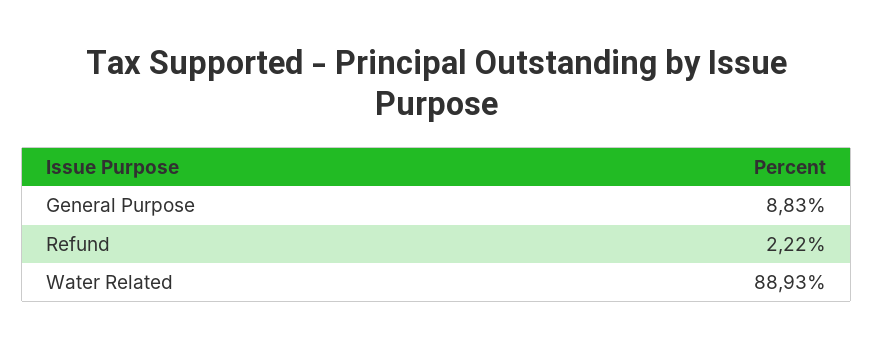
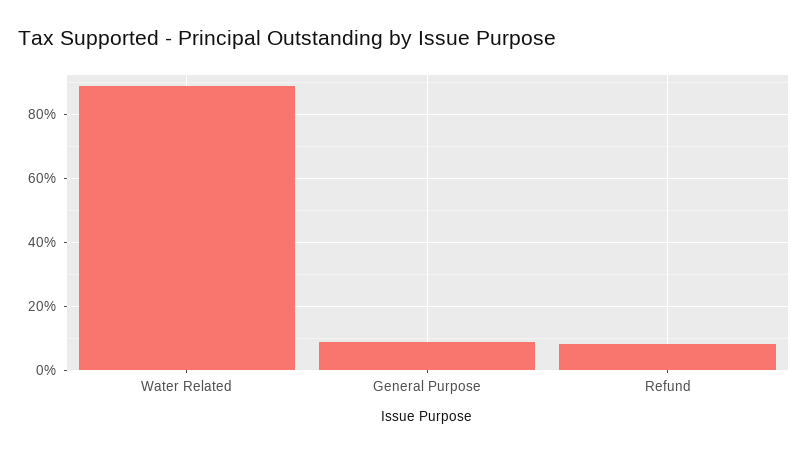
Refund: 2.22 -> 8

